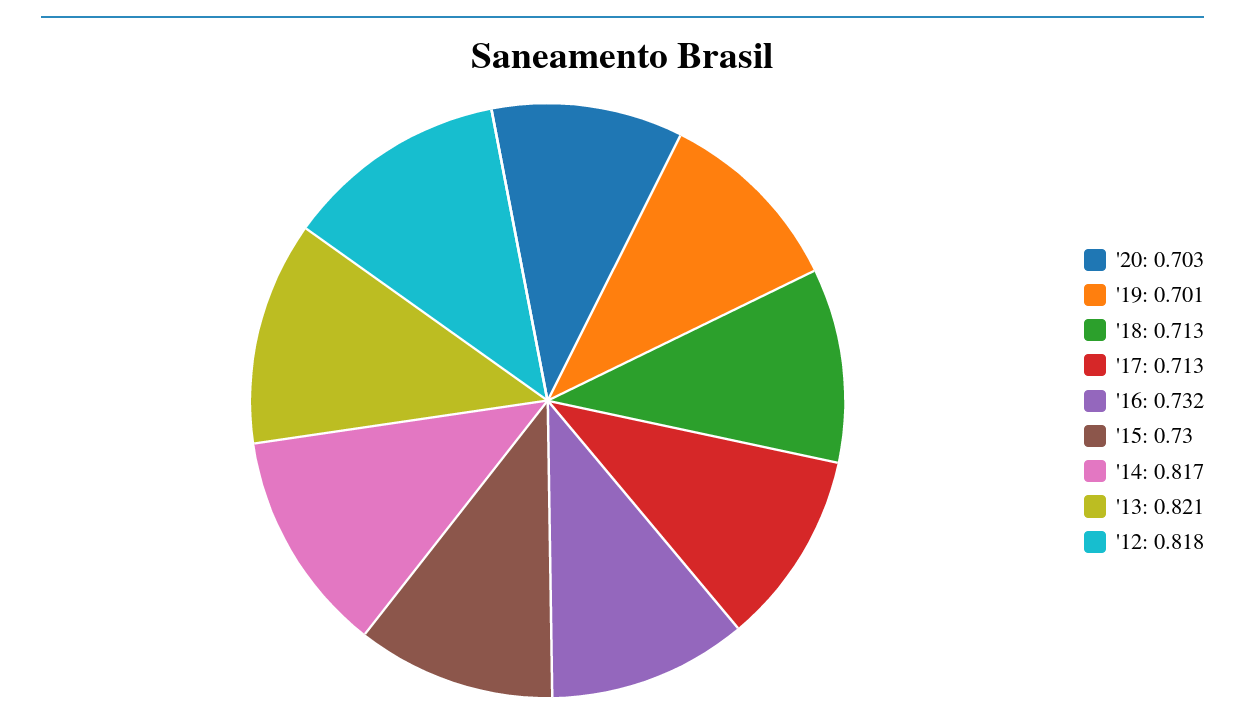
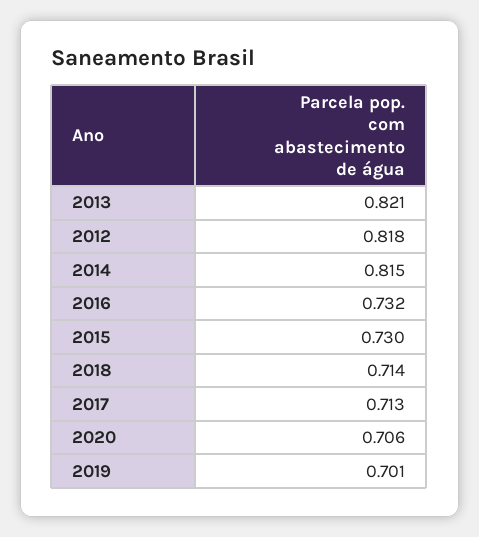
'20: 0.703 -> 0.706
'18: 0.713 -> 0.714
'14: 0.817 -> 0.815

